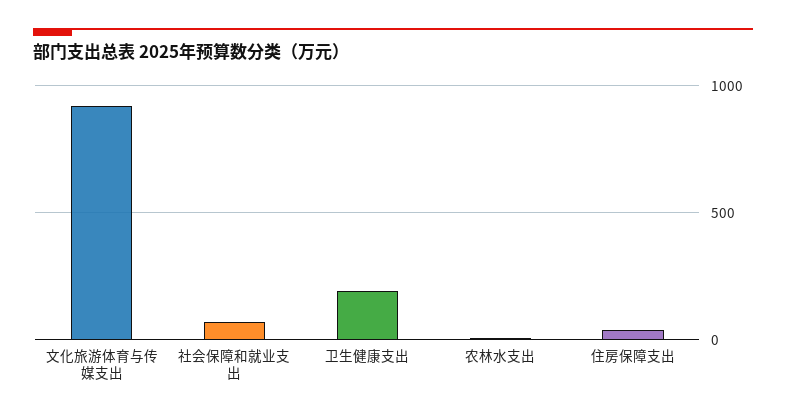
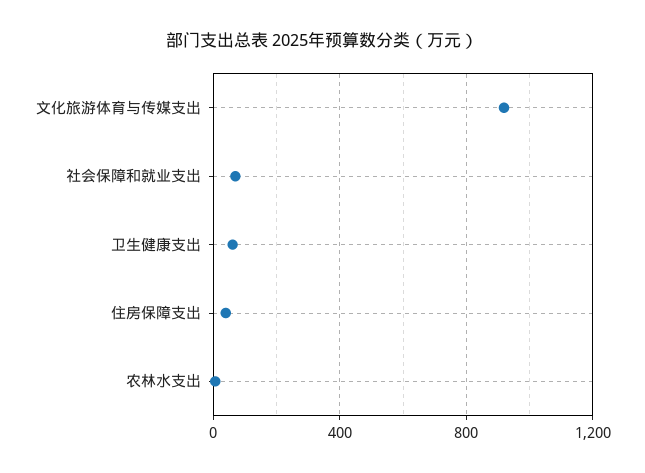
卫生健康支出: 200 -> 50

